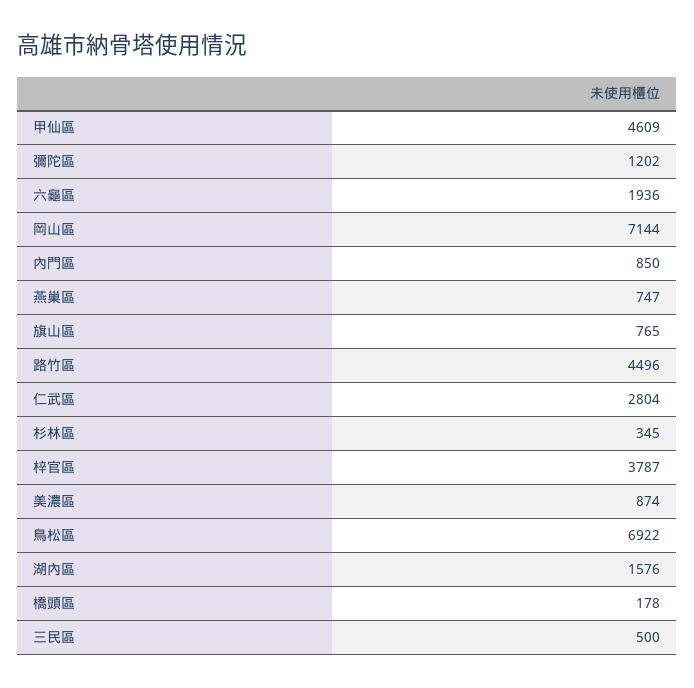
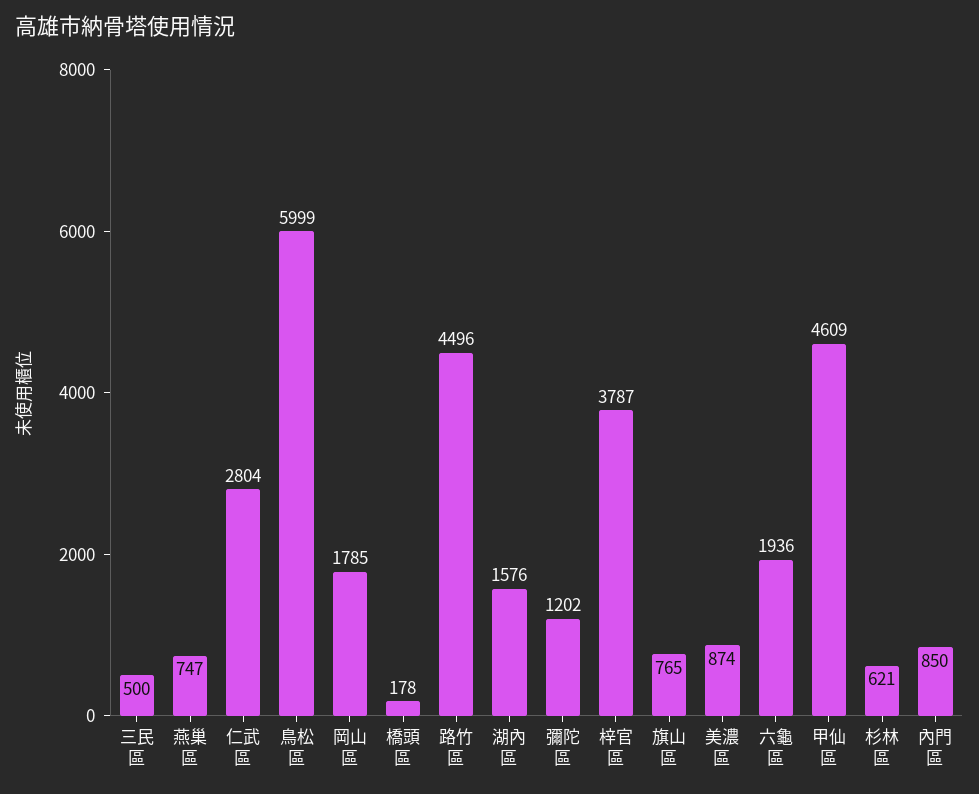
岡山區: 7144 -> 1785
杉林區: 345 -> 621
鳥松區: 6922 -> 5999

